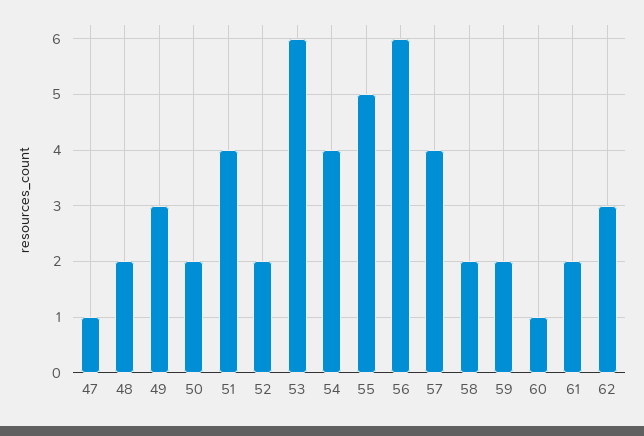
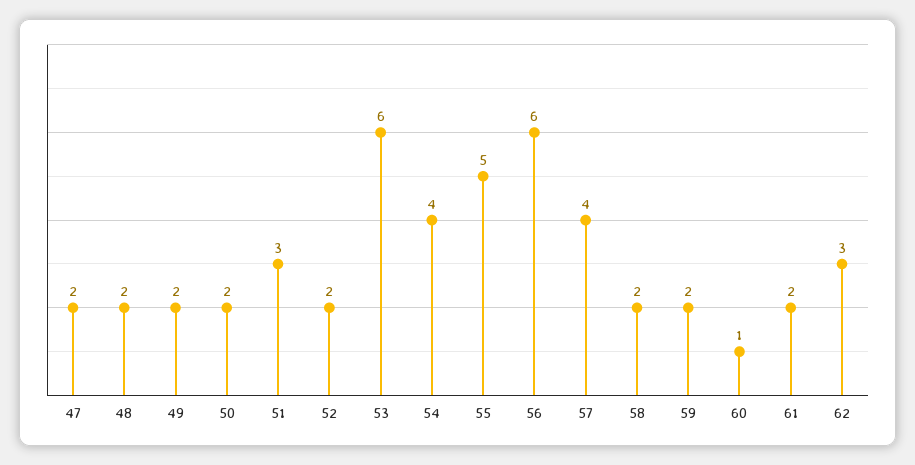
47: 1 -> 2
49: 3 -> 2
51: 4 -> 3

